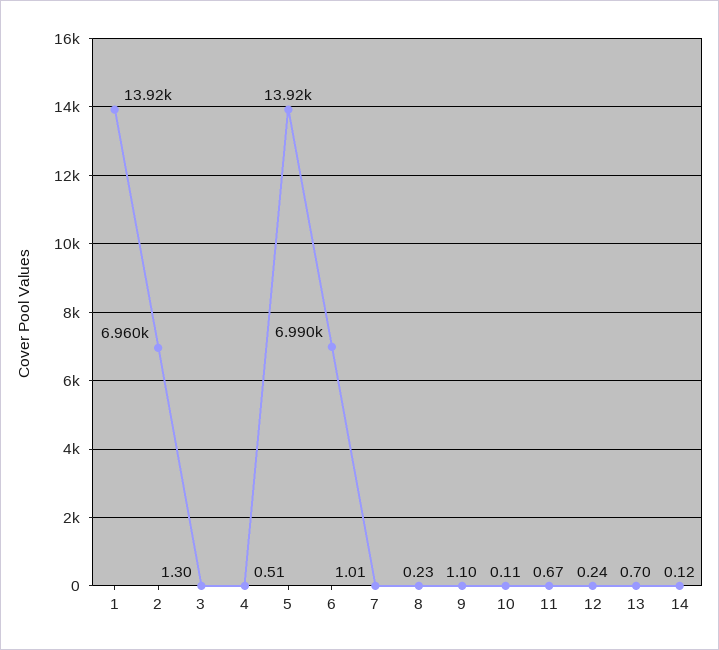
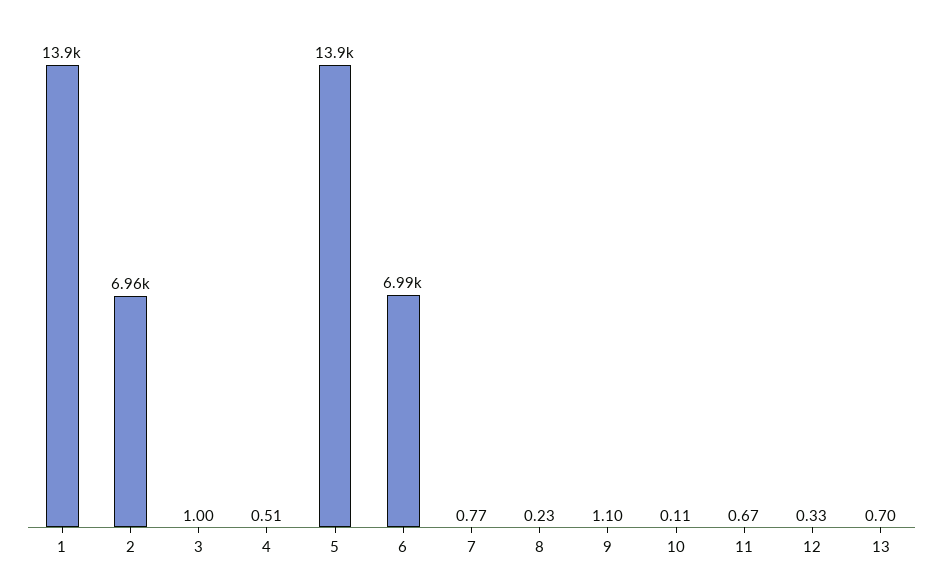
3: 1.3 -> 1
7: 1.01 -> 0.77
12: 0.24 -> 0.33
14: 0.12 -> none

